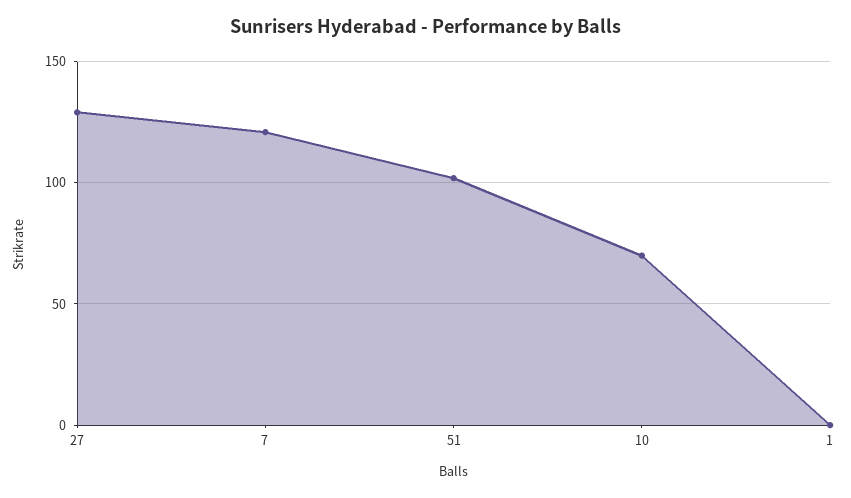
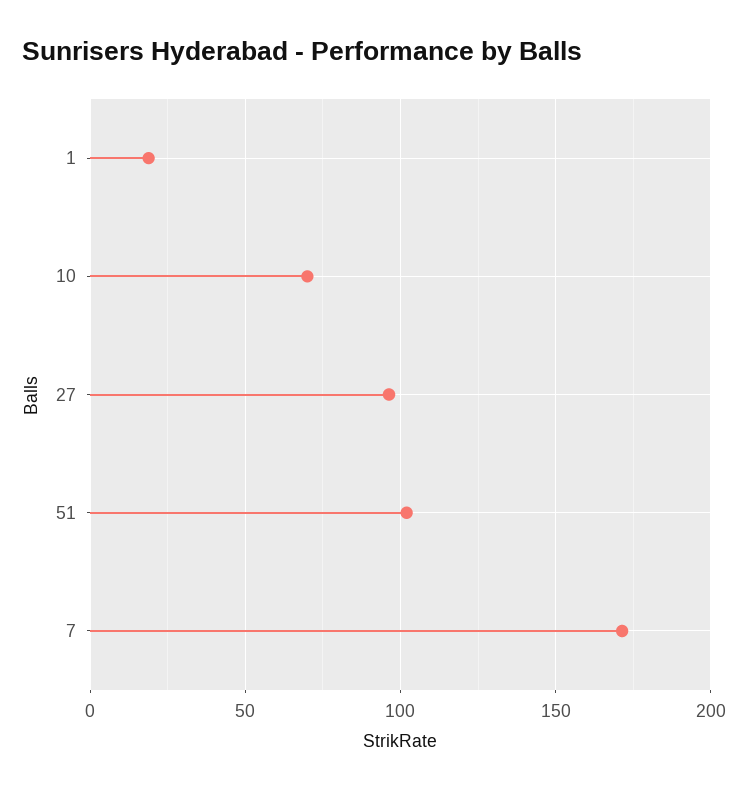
27: 130 -> 95
7: 120 -> 170
1: 0 -> 20

